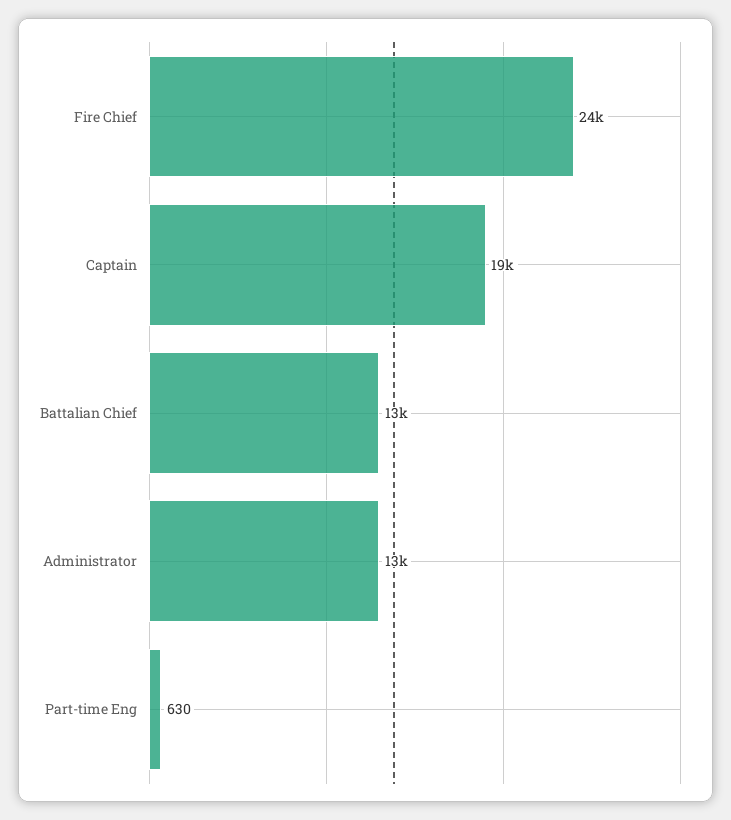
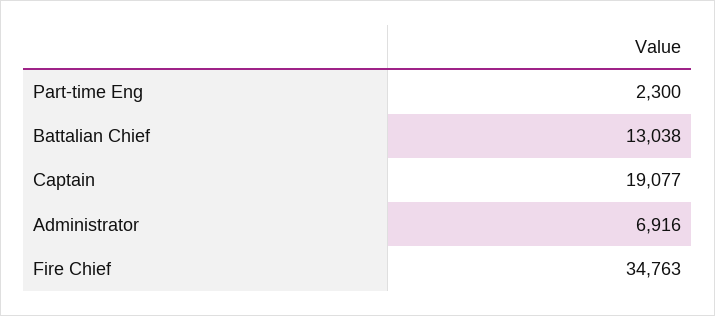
Fire Chief: 24000 -> 34763
Administrator: 13000 -> 6916
Part-time Eng: 630 -> 2300

